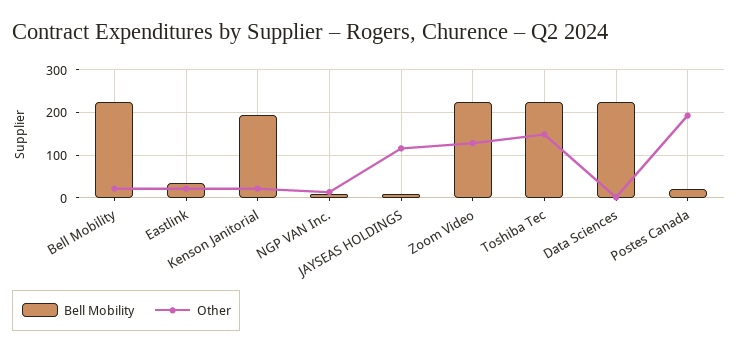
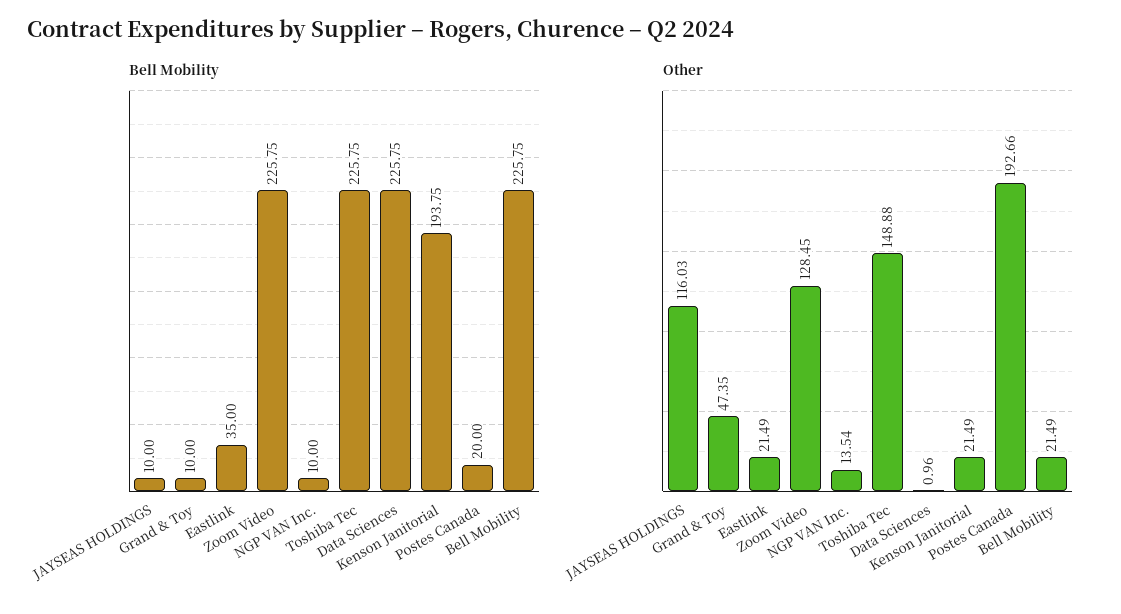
Bell Mobility, Grand & Toy: none -> 10
Other, Grand & Toy: none -> 47.35

